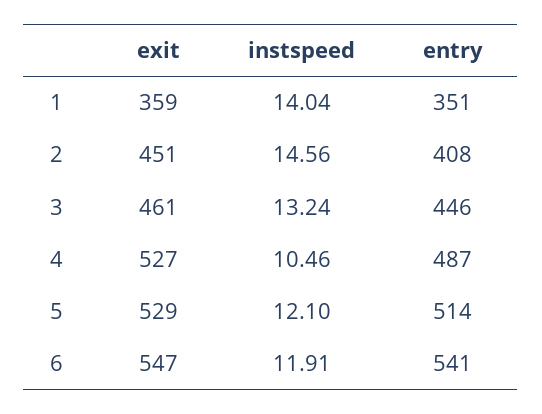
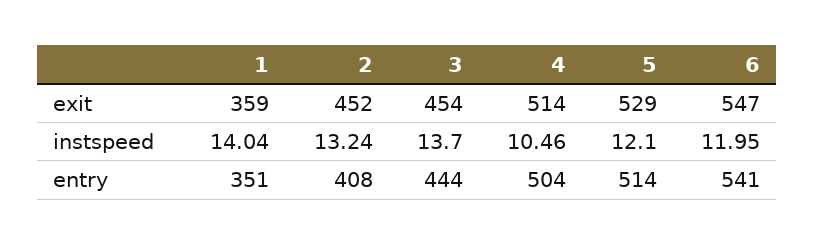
exit, 2: 451 -> 452
instspeed, 2: 14.56 -> 13.24
exit, 3: 461 -> 454
instspeed, 3: 13.24 -> 13.7
entry, 3: 446 -> 444
exit, 4: 527 -> 514
entry, 4: 487 -> 504
instspeed, 6: 11.91 -> 11.95

